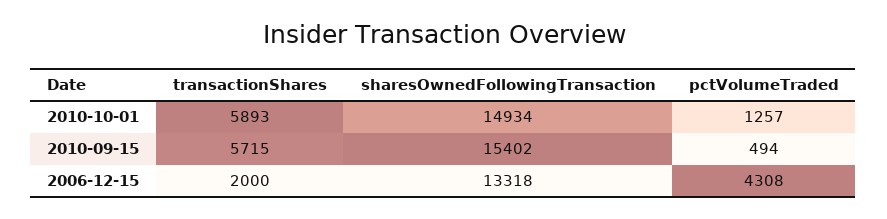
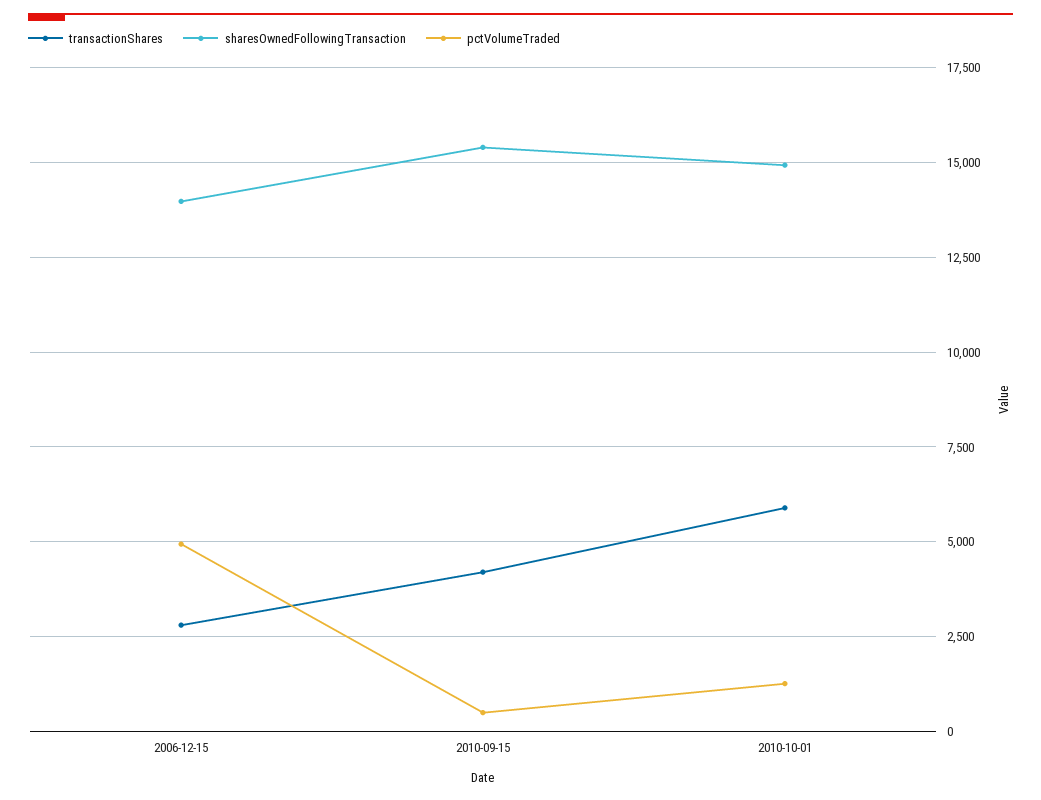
transactionShares, 2010-09-15: 5715 -> 4250
transactionShares, 2006-12-15: 2000 -> 2750
sharesOwnedFollowingTransaction, 2006-12-15: 13318 -> 14000
pctVolumeTraded, 2006-12-15: 4308 -> 5000

